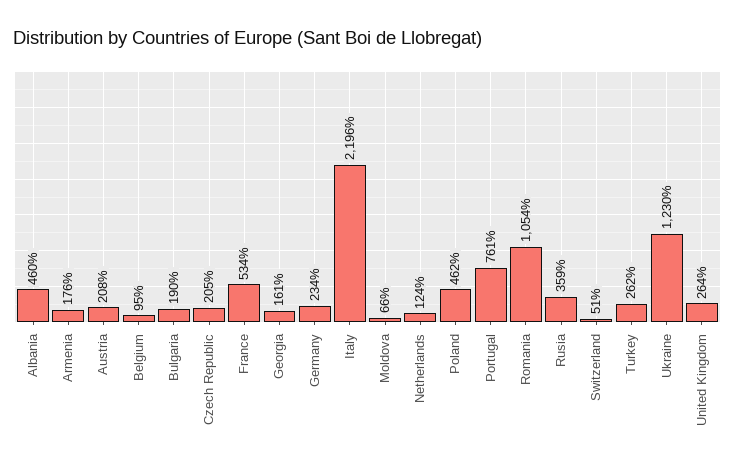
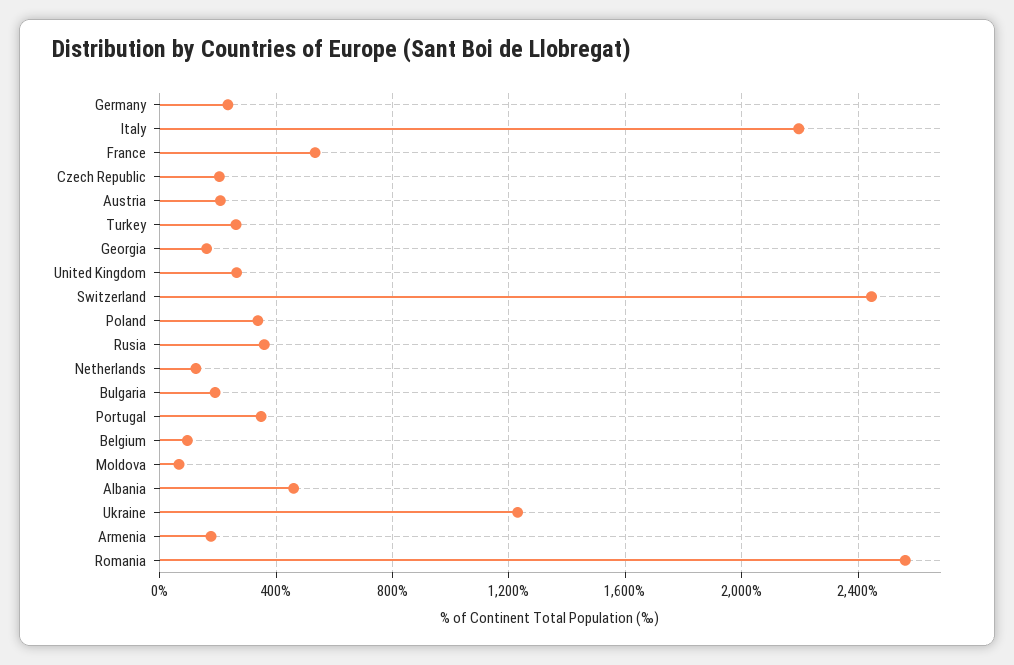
Poland: 462 -> 350
Portugal: 761 -> 350
Romania: 1054 -> 2550
Switzerland: 51 -> 2450

